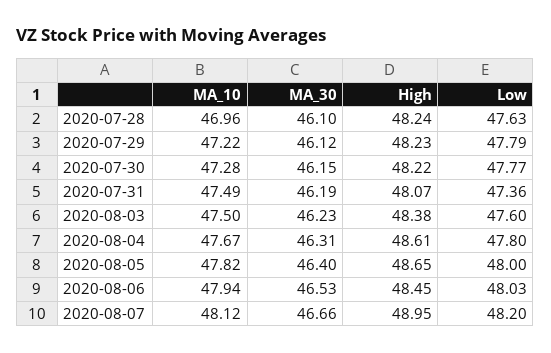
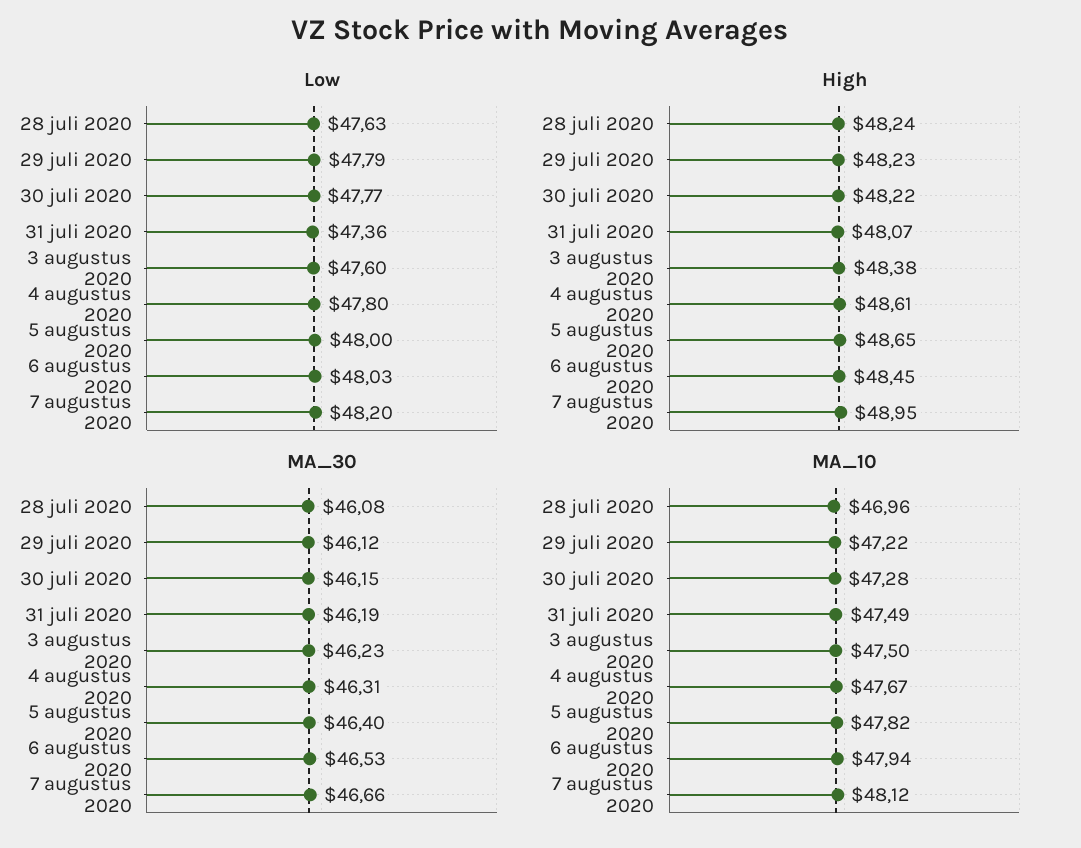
MA_30, 2020-07-28: 46.1 -> 46.08

